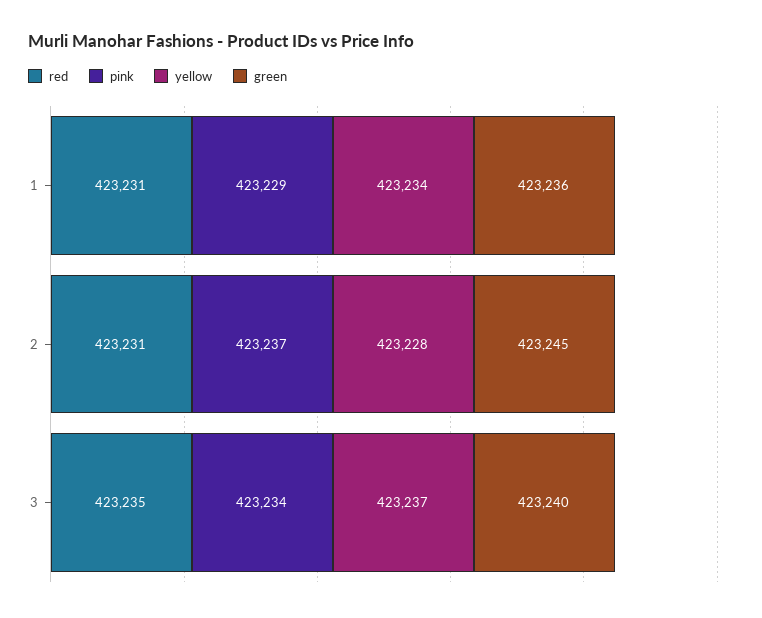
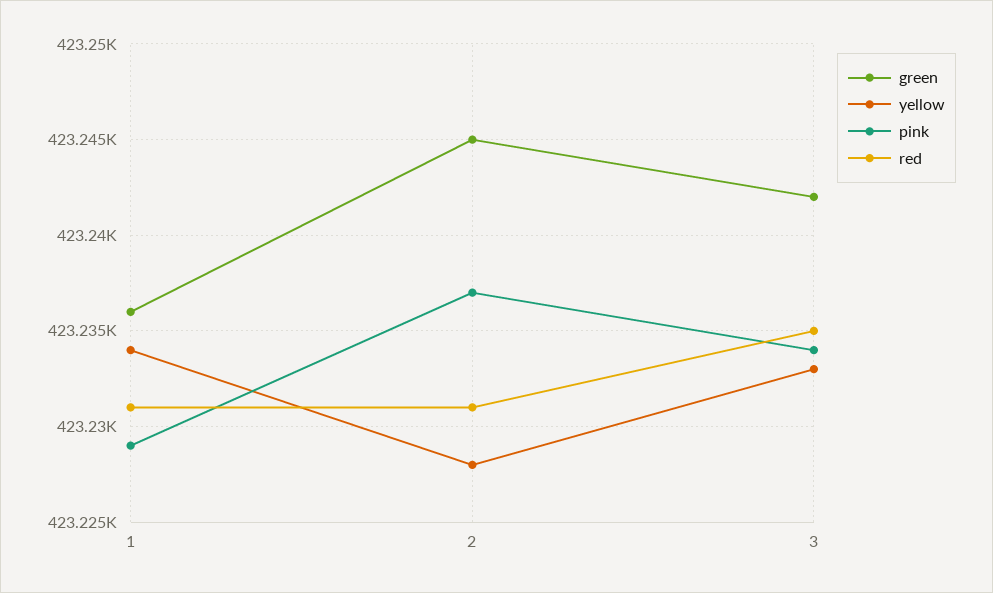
yellow, 3: 423237 -> 423233
green, 3: 423240 -> 423242

